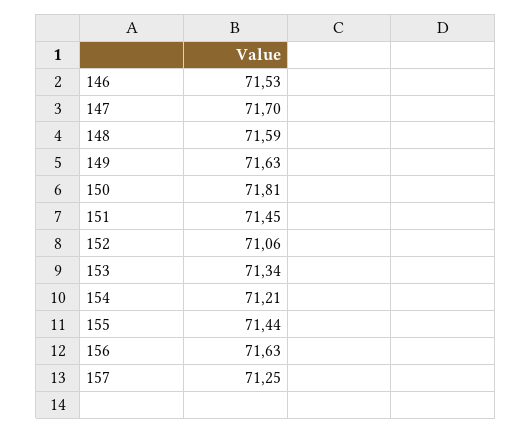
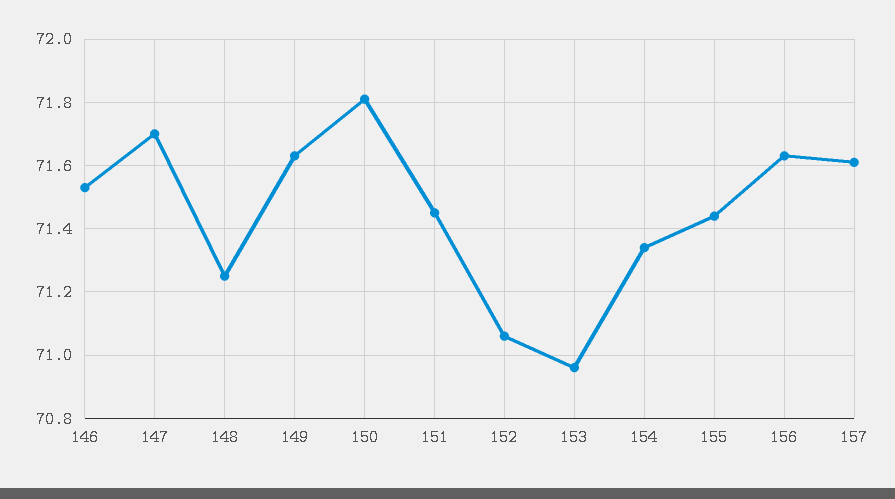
148: 71.59 -> 71.25
153: 71.34 -> 70.95
154: 71.21 -> 71.35
157: 71.25 -> 71.6

